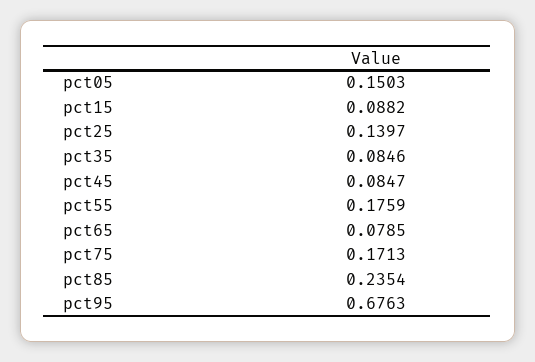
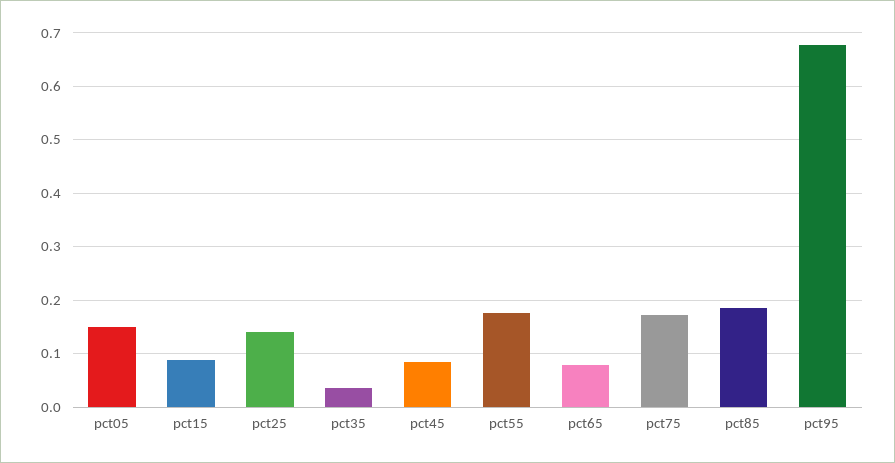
pct35: 0.0846 -> 0.04
pct85: 0.2354 -> 0.18

